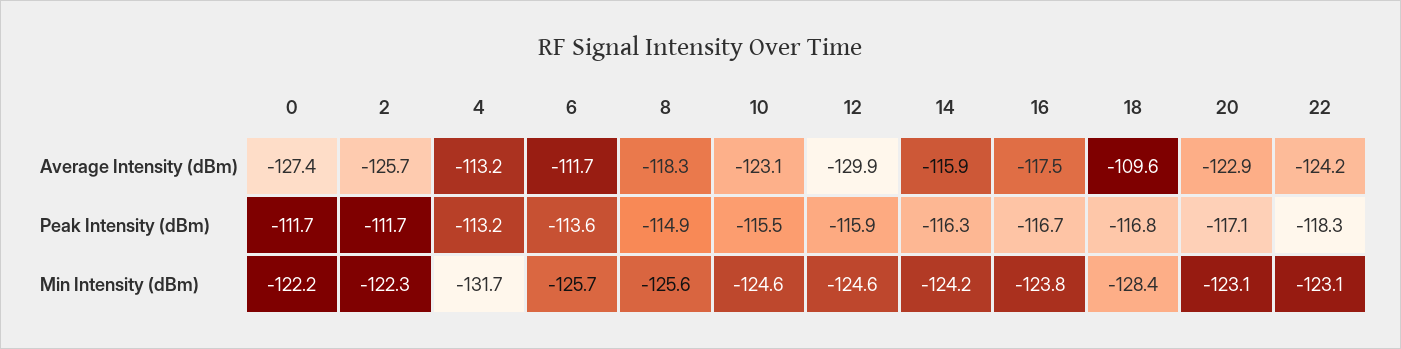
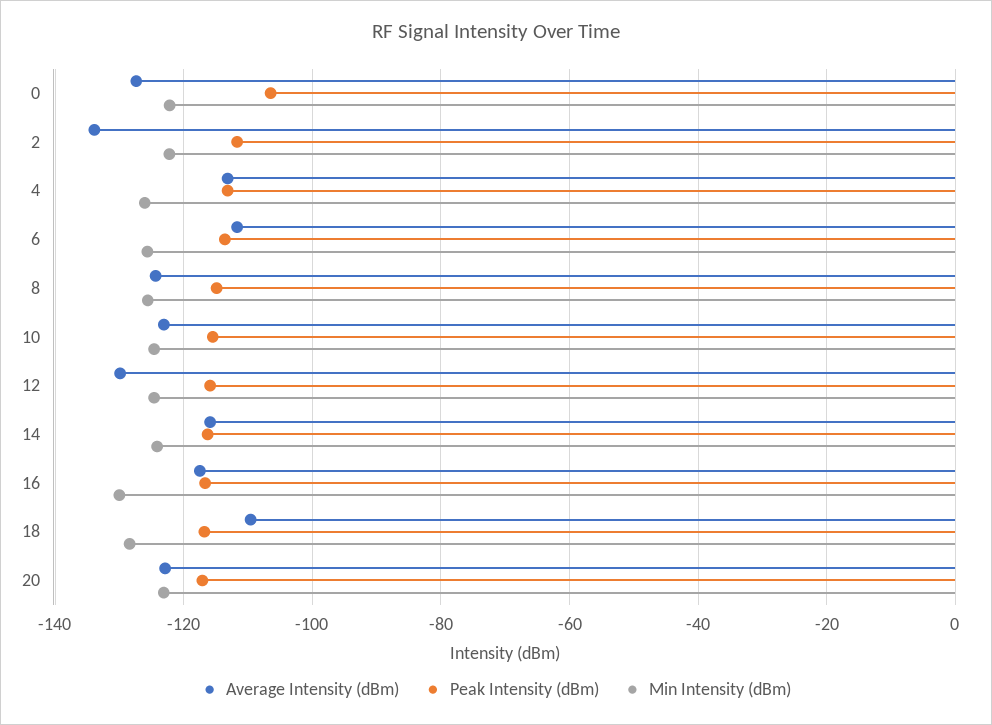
Average Intensity (dBm), 2: -125.7 -> -134
Average Intensity (dBm), 8: -118.3 -> -124
Average Intensity (dBm), 22: -124.2 -> none
Peak Intensity (dBm), 0: -111.7 -> -106
Peak Intensity (dBm), 22: -118.3 -> none
Min Intensity (dBm), 4: -131.7 -> -126
Min Intensity (dBm), 16: -123.8 -> -130
Min Intensity (dBm), 22: -123.1 -> none

